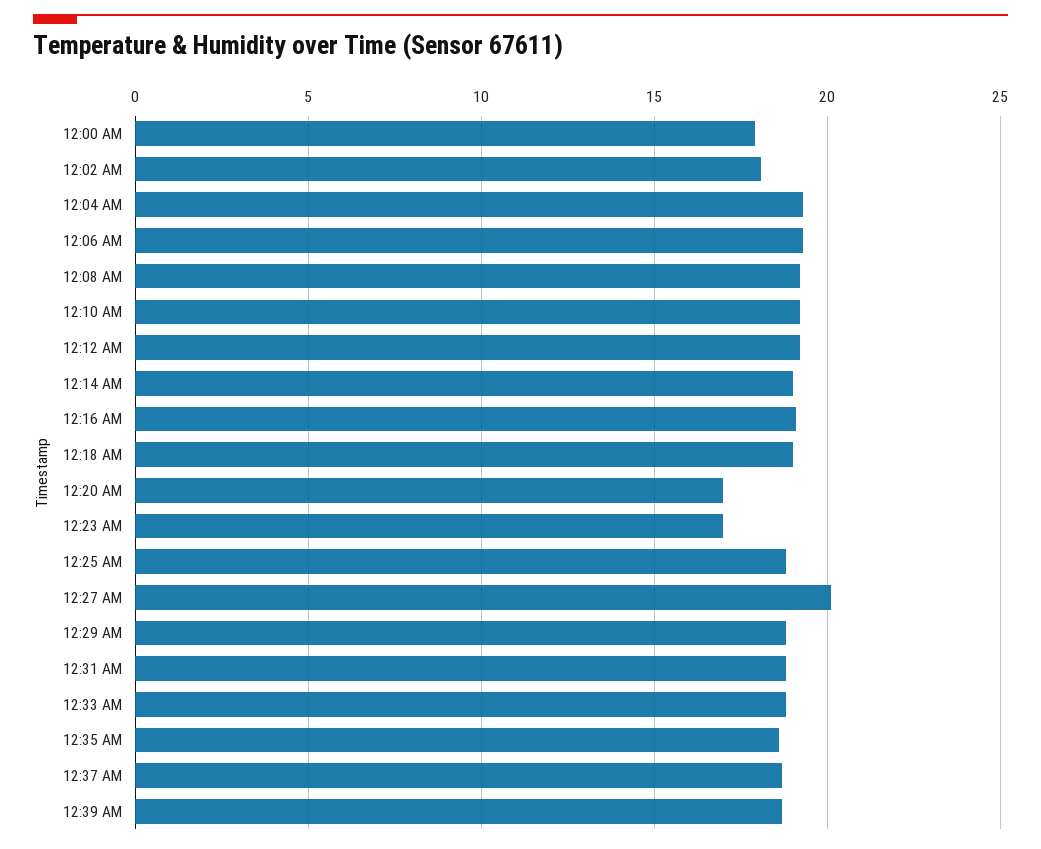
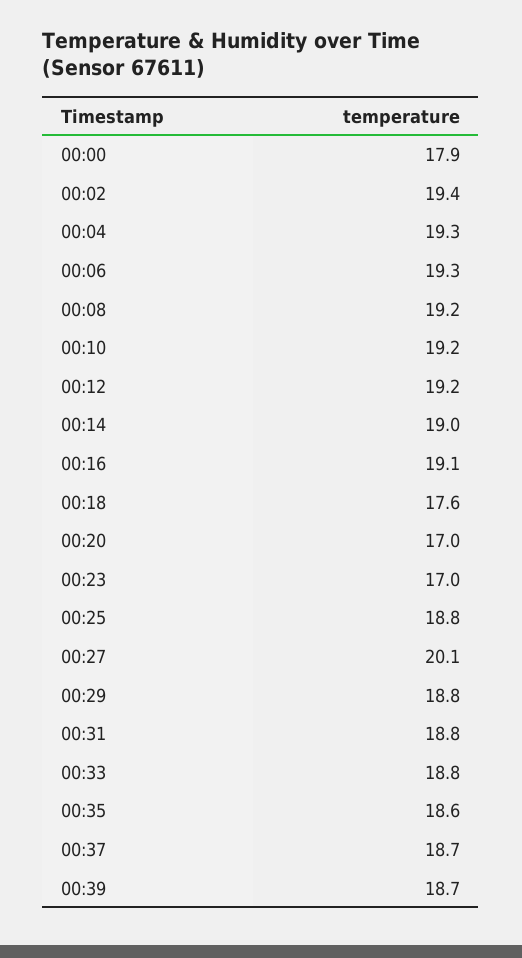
12:02 AM: 18 -> 19.4
12:18 AM: 19 -> 17.6

